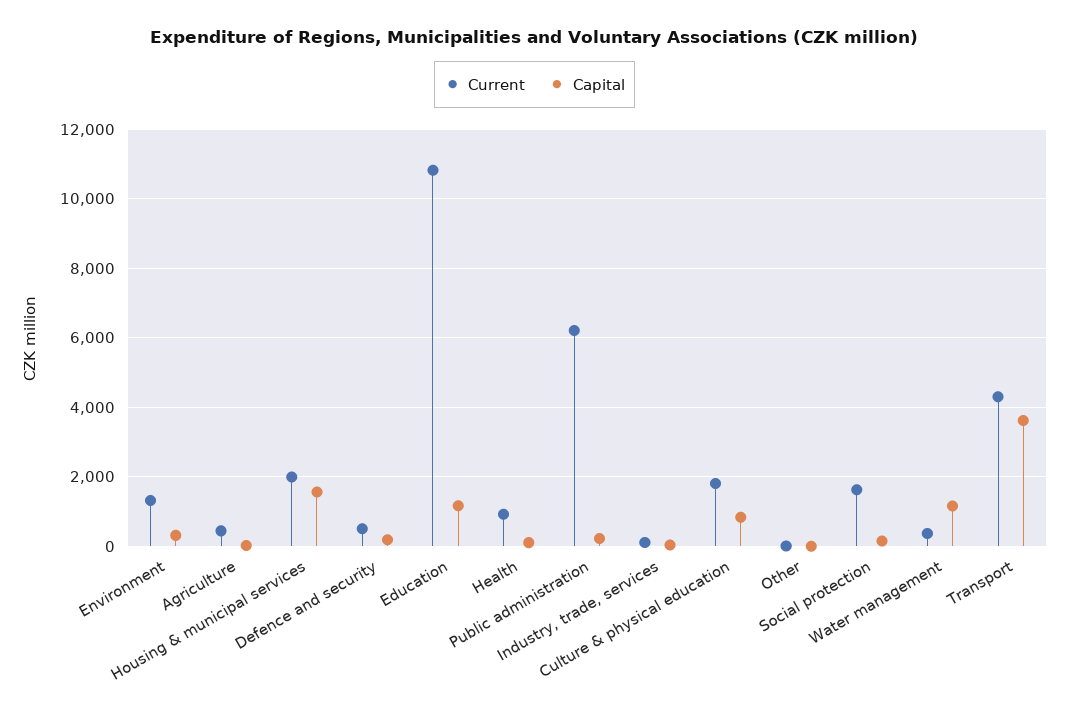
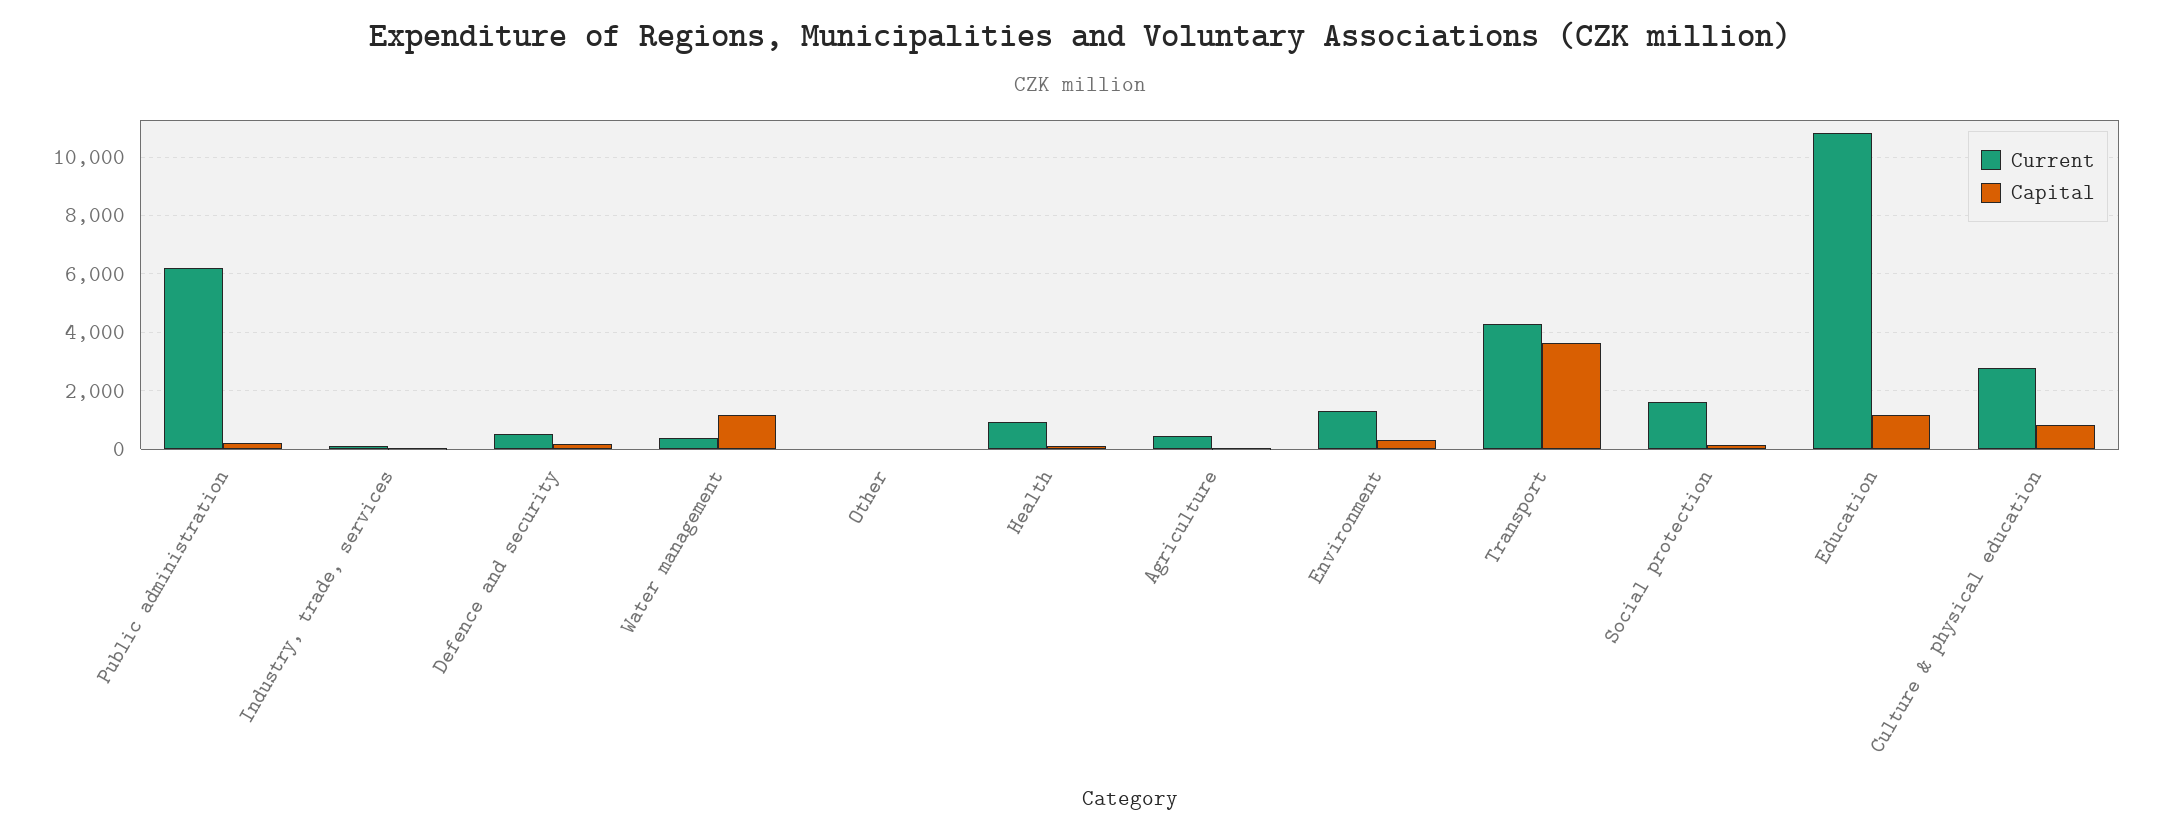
Current, Housing & municipal services: 2000 -> none
Capital, Housing & municipal services: 1600 -> none
Current, Culture & physical education: 1800 -> 2750

